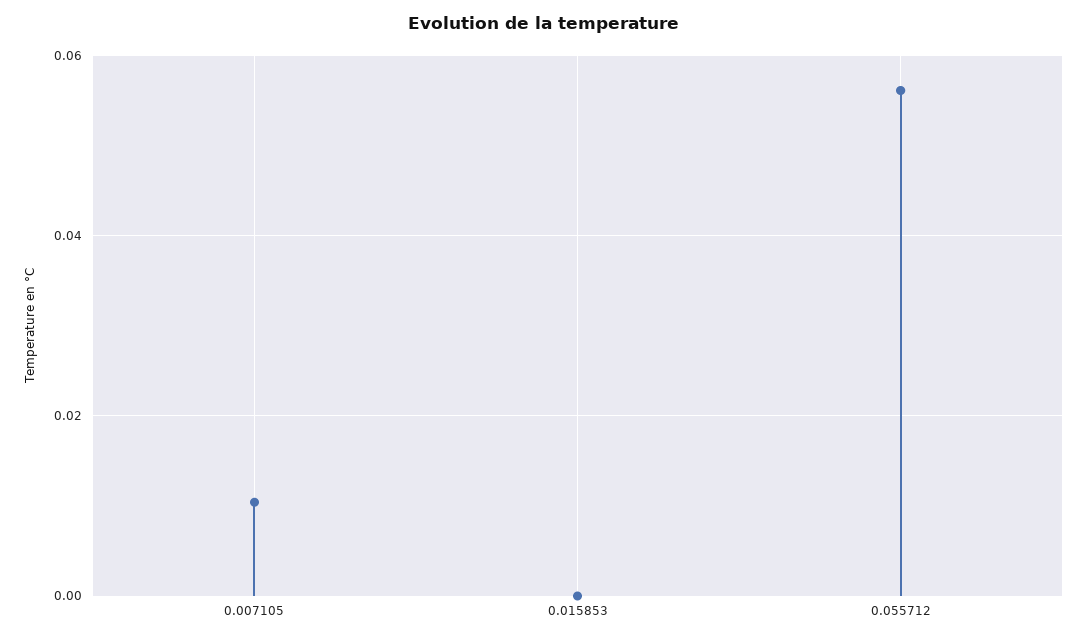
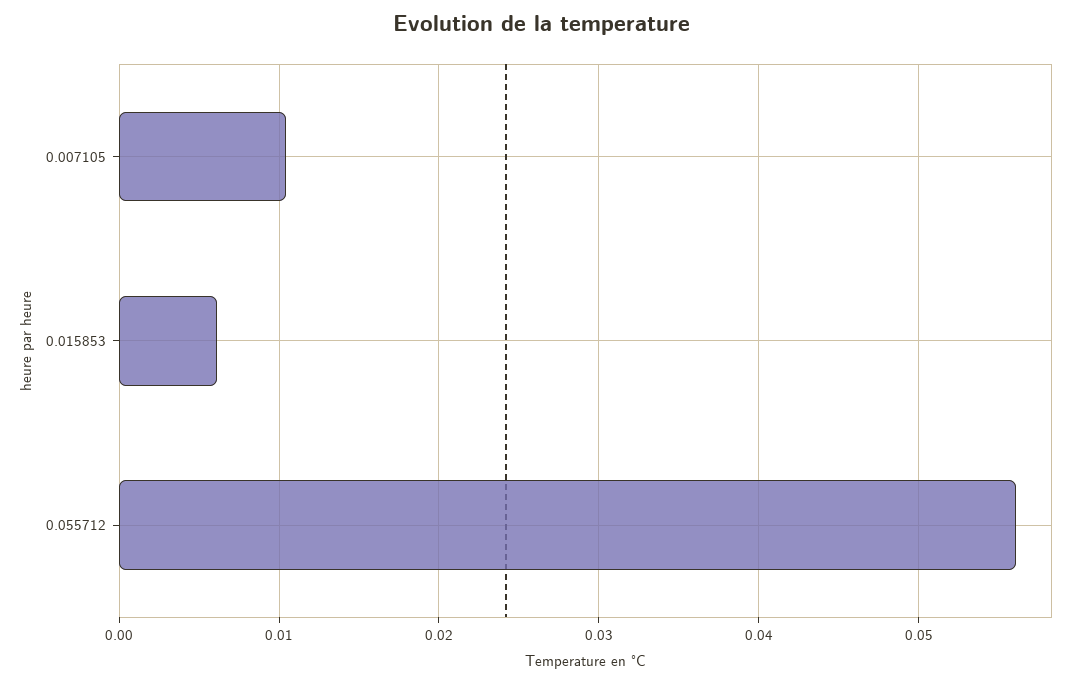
0.015853: 0 -> 0.006

